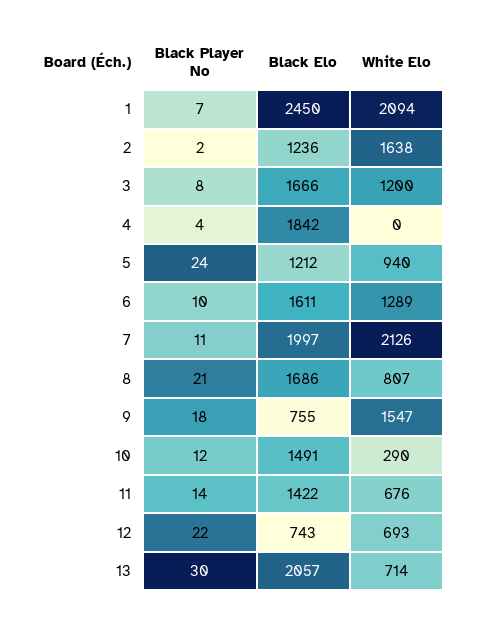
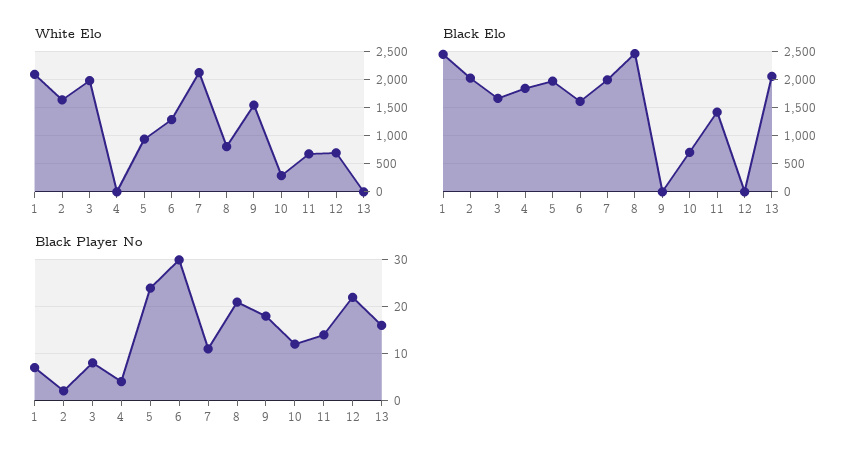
Black Elo, 2: 1236 -> 2000
White Elo, 3: 1200 -> 2000
Black Elo, 5: 1212 -> 2000
Black Player No, 6: 10 -> 30
Black Elo, 8: 1686 -> 2500
Black Elo, 9: 755 -> 0
Black Elo, 10: 1491 -> 750
Black Elo, 12: 743 -> 0
Black Player No, 13: 30 -> 15
White Elo, 13: 714 -> 0

